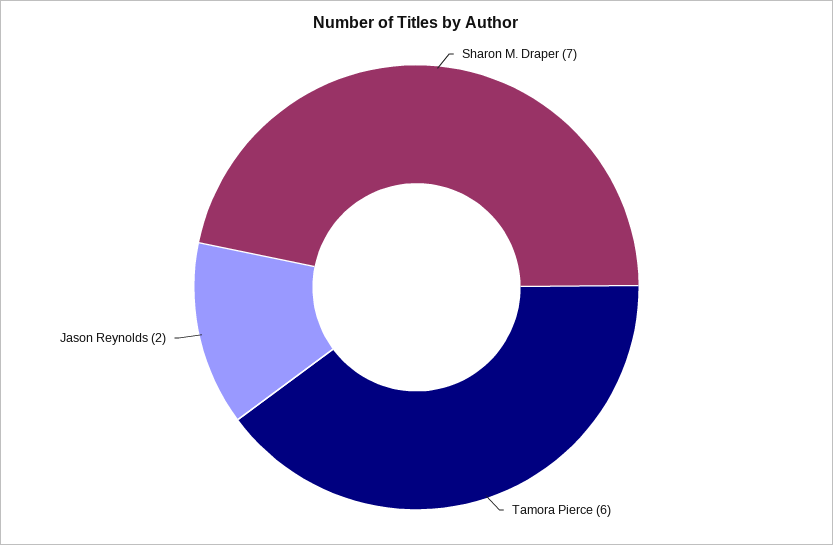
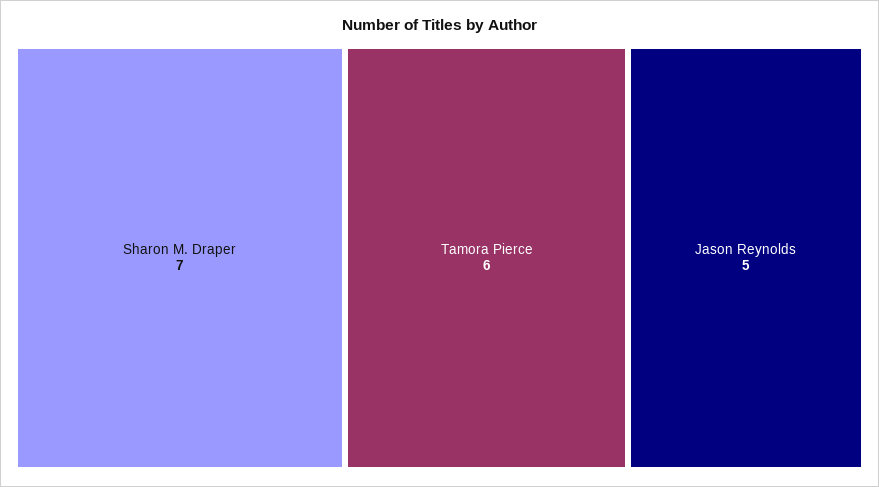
Jason Reynolds: 2 -> 5

